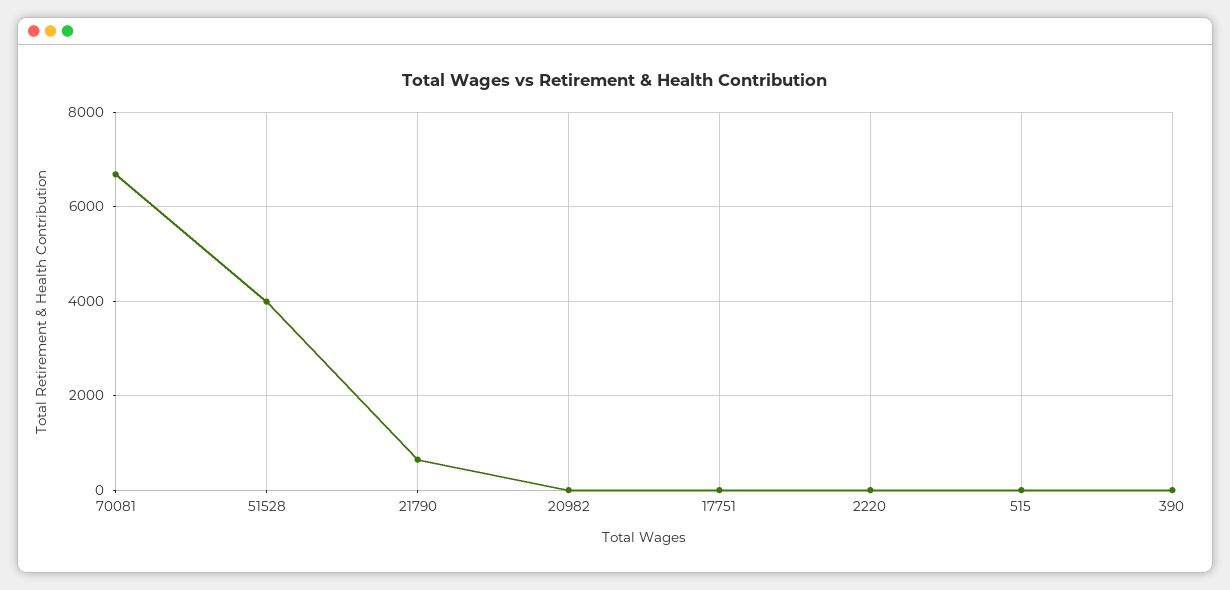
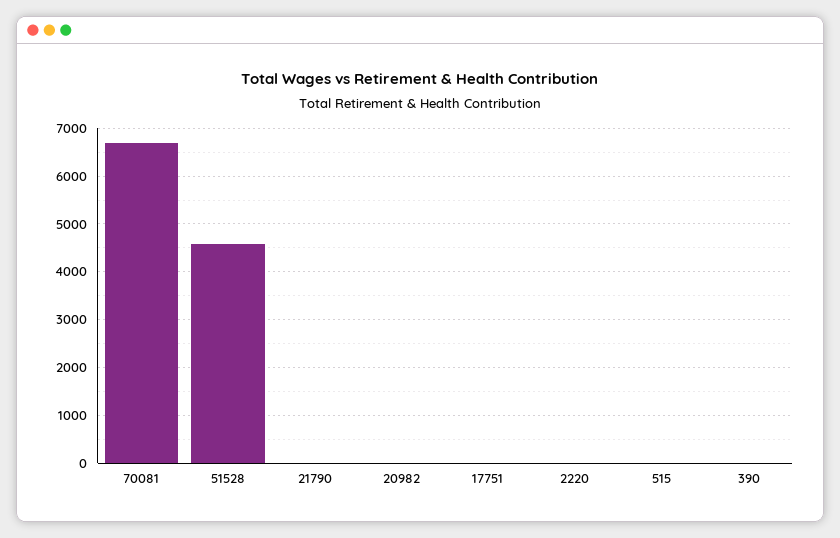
51528: 4000 -> 4600
21790: 600 -> 0

